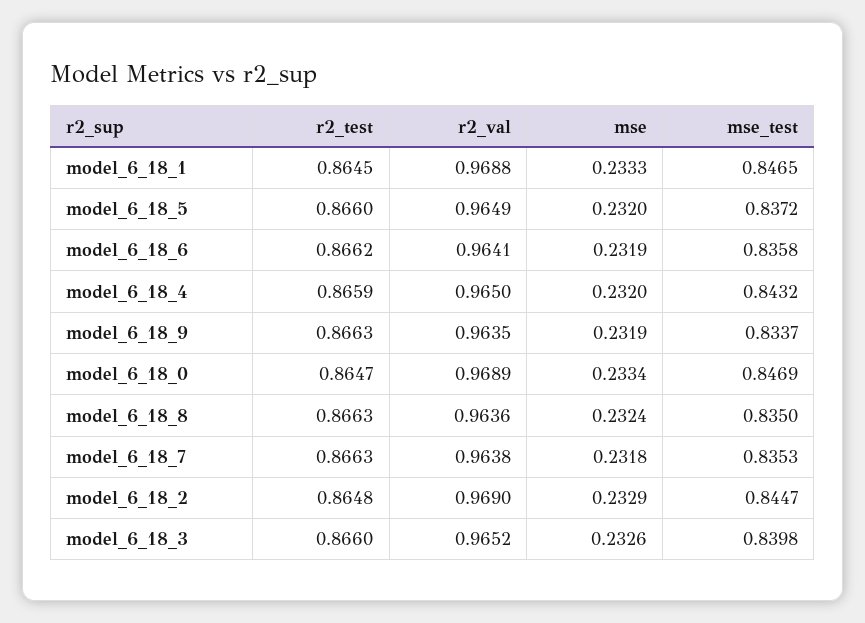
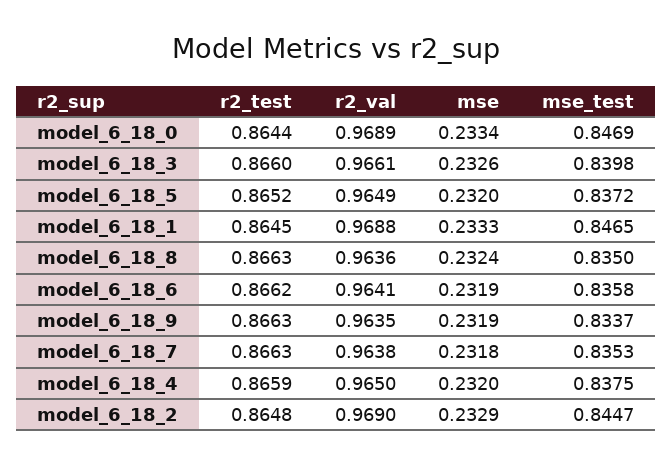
r2_test, model_6_18_5: 0.866 -> 0.8652
mse_test, model_6_18_4: 0.8432 -> 0.8375
r2_test, model_6_18_0: 0.8647 -> 0.8644
r2_val, model_6_18_3: 0.9652 -> 0.9661

